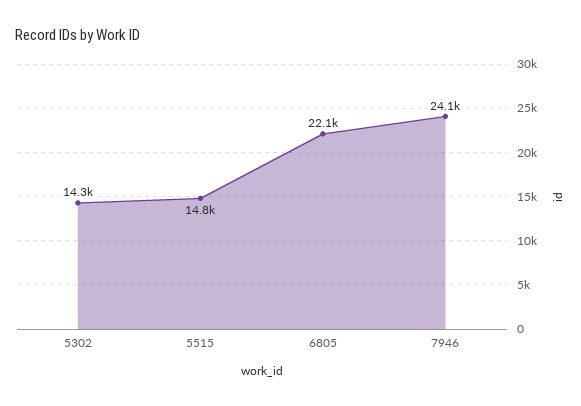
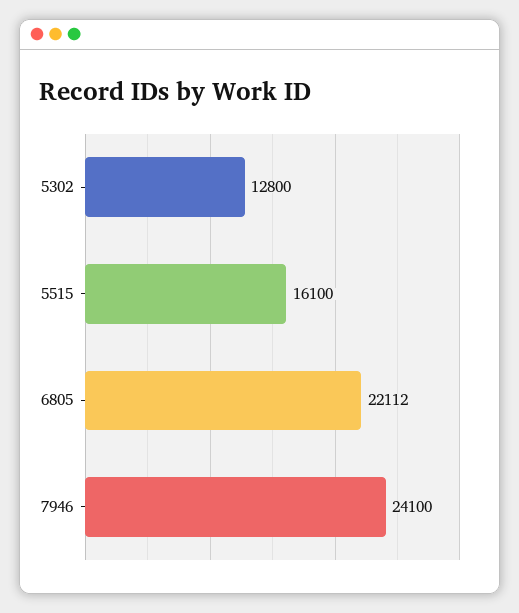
5302: 14300 -> 12800
5515: 14800 -> 16100

